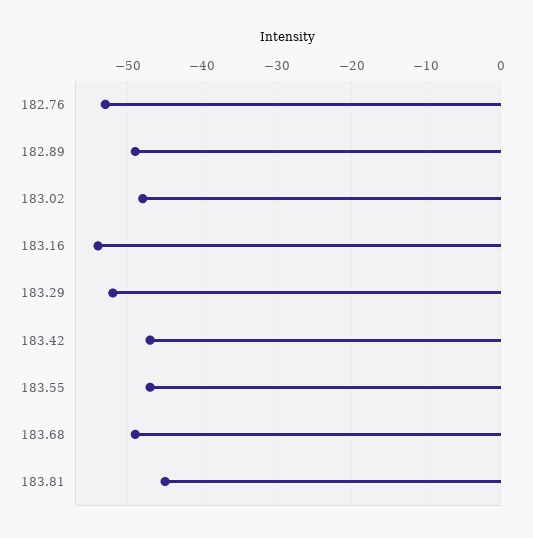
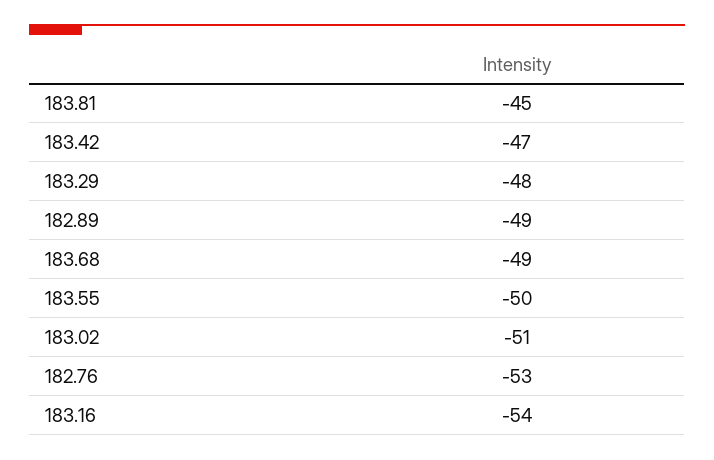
183.02: -48 -> -51
183.29: -52 -> -48
183.55: -47 -> -50

